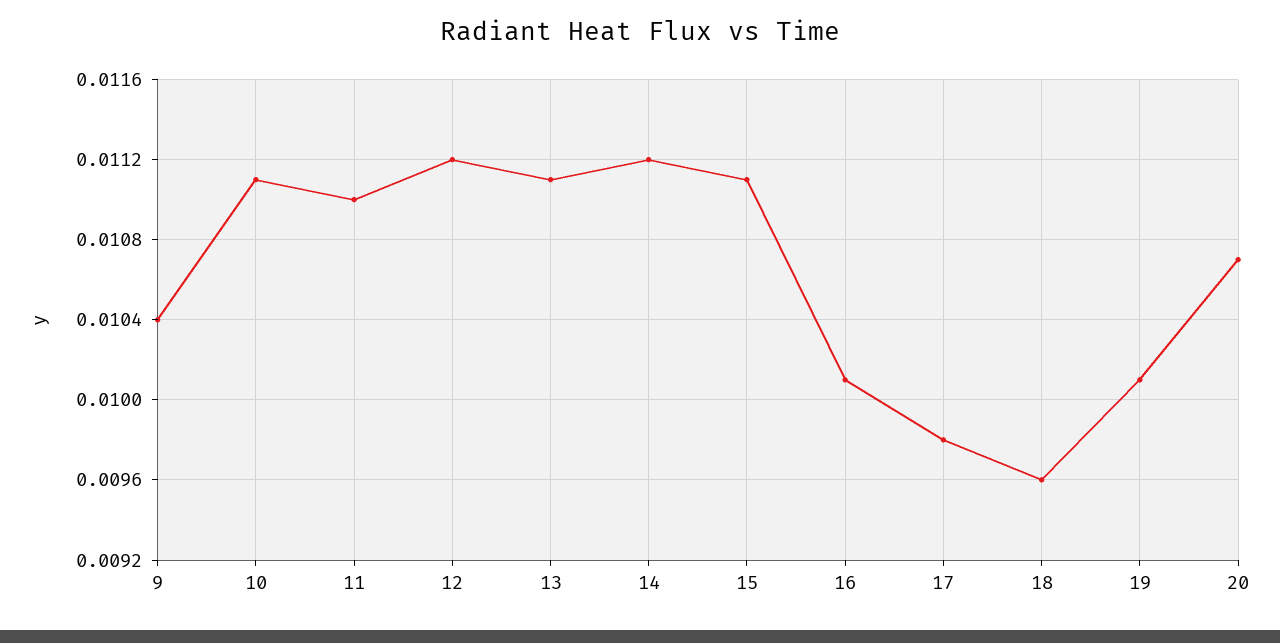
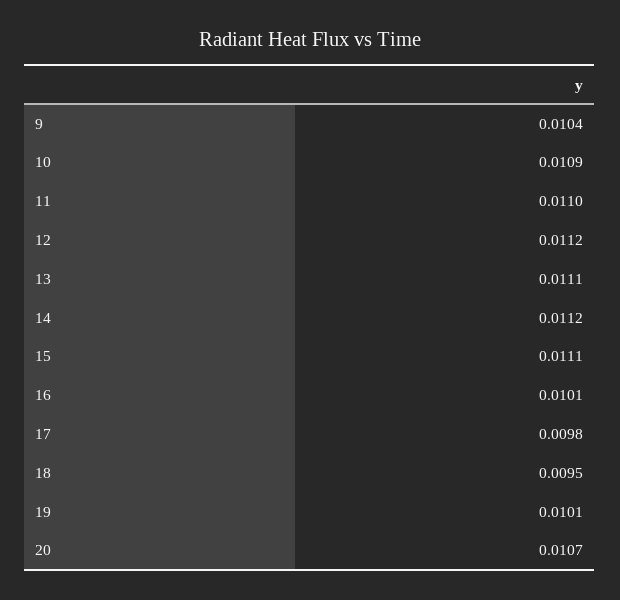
10: 0.0111 -> 0.0109
18: 0.0096 -> 0.0095

